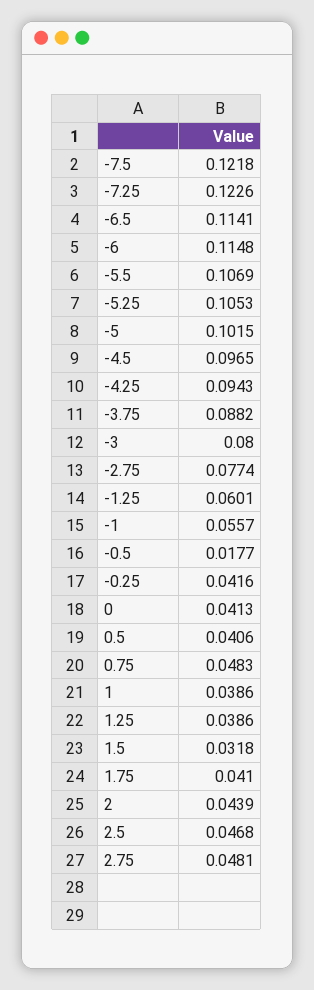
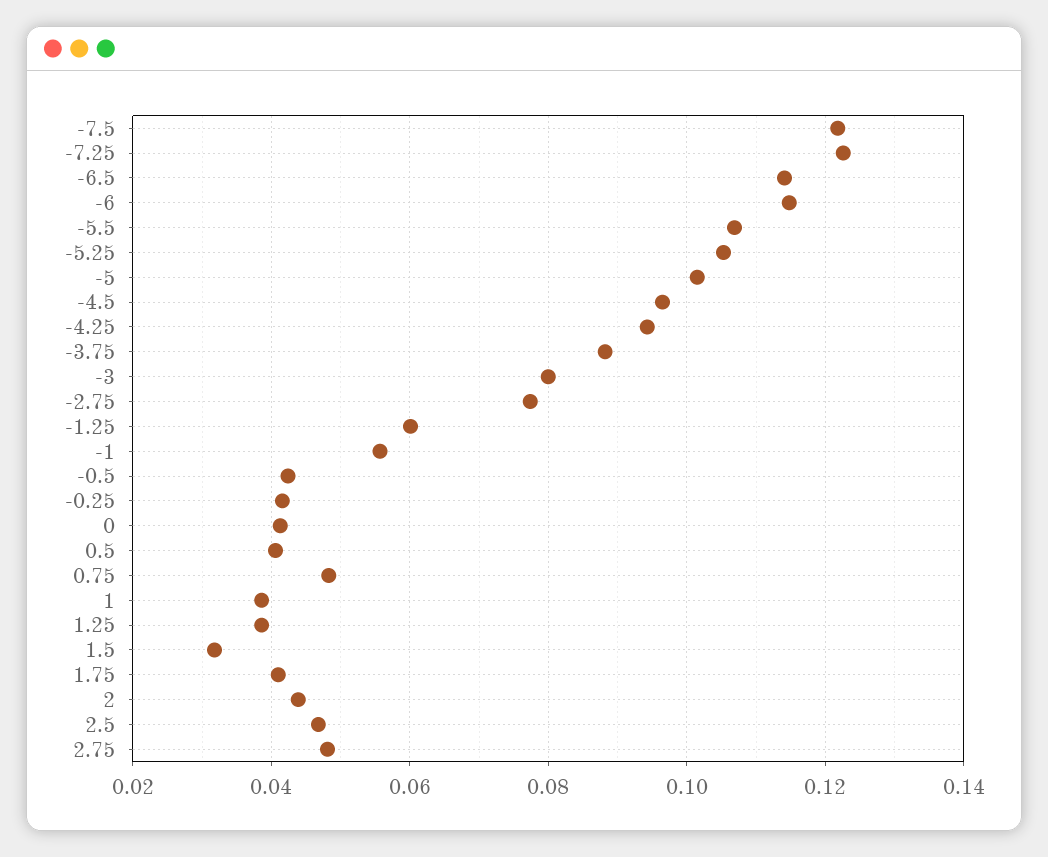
-0.5: 0.0177 -> 0.042

